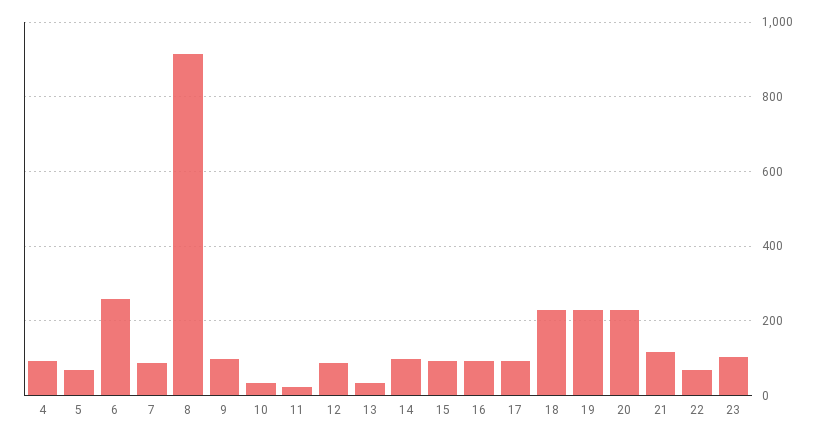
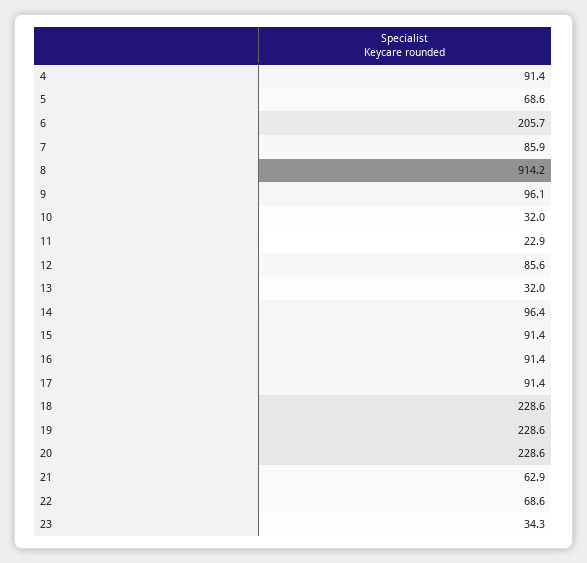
6: 260 -> 205.7
21: 120 -> 62.9
23: 100 -> 34.3

